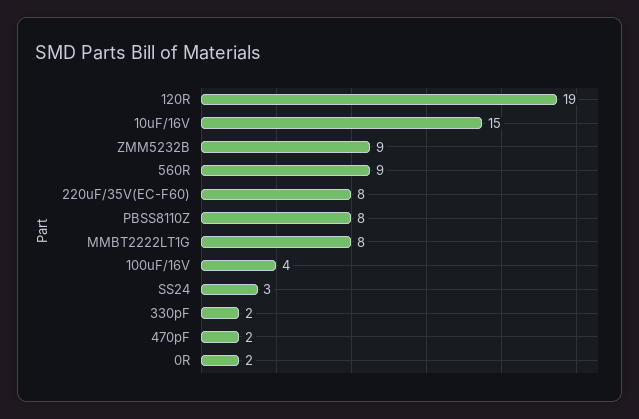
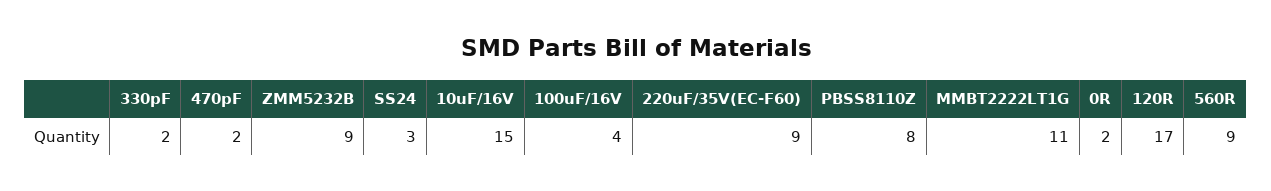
120R: 19 -> 17
220uF/35V(EC-F60): 8 -> 9
MMBT2222LT1G: 8 -> 11

